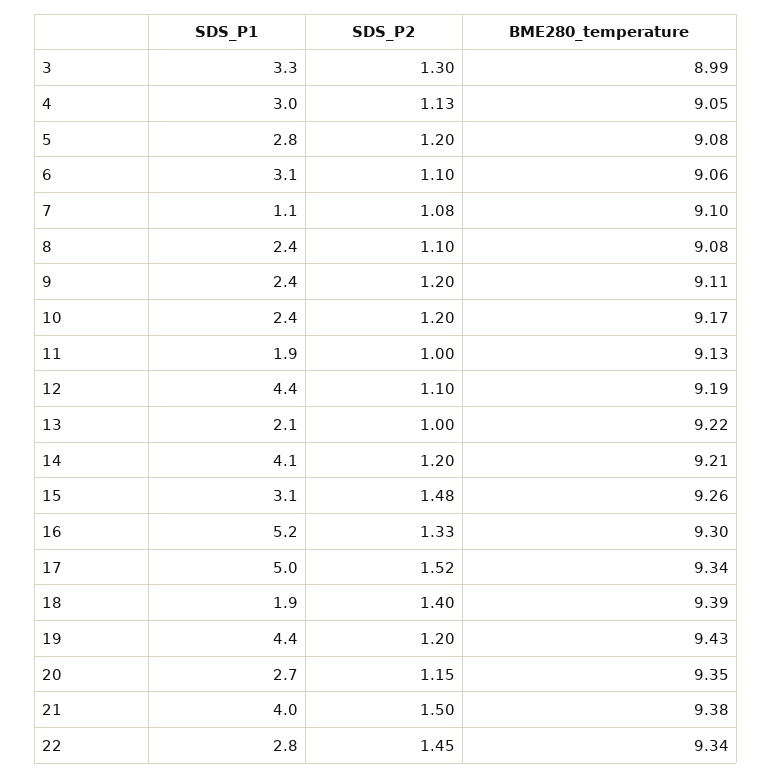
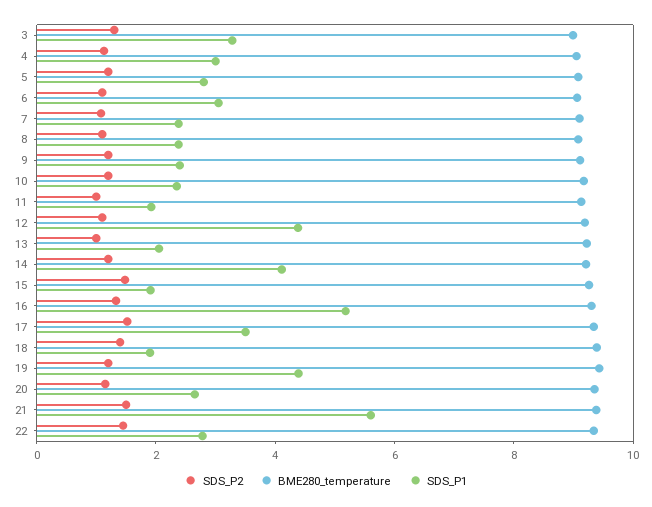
SDS_P1, 7: 1.1 -> 2.5
SDS_P1, 15: 3.1 -> 2
SDS_P1, 17: 5 -> 3.5
SDS_P1, 21: 4 -> 5.5

